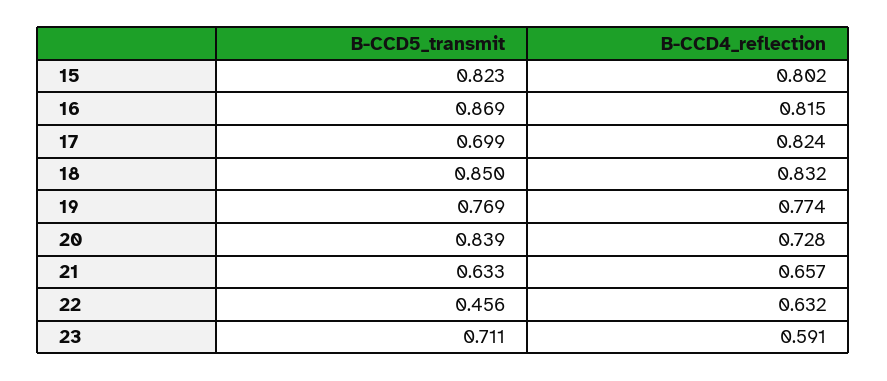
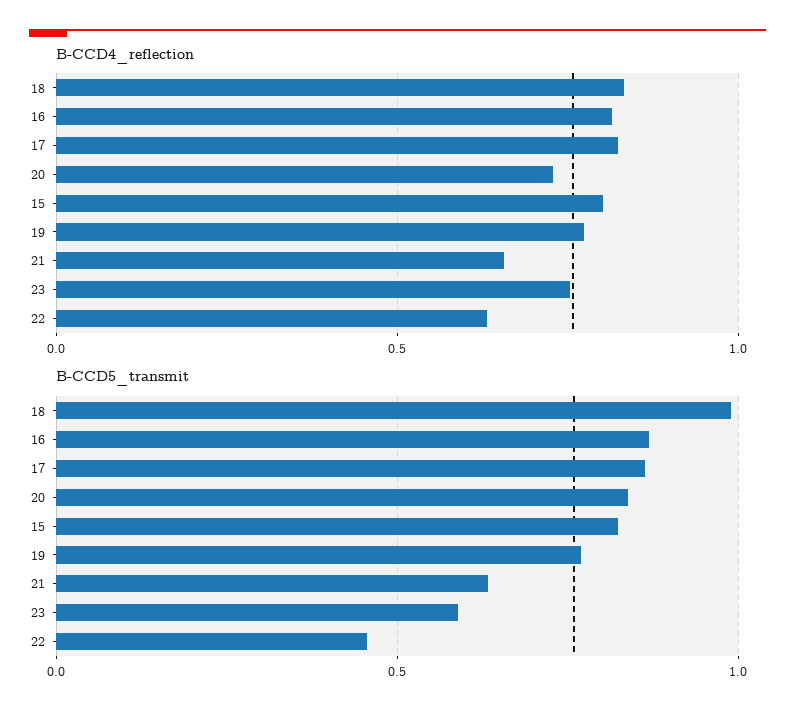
B-CCD5_transmit, 17: 0.699 -> 0.85
B-CCD5_transmit, 18: 0.85 -> 1
B-CCD5_transmit, 23: 0.711 -> 0.6
B-CCD4_reflection, 23: 0.591 -> 0.75

